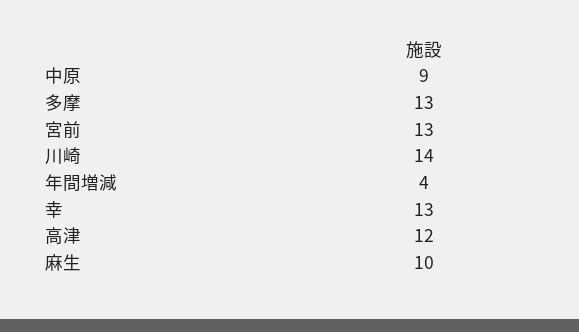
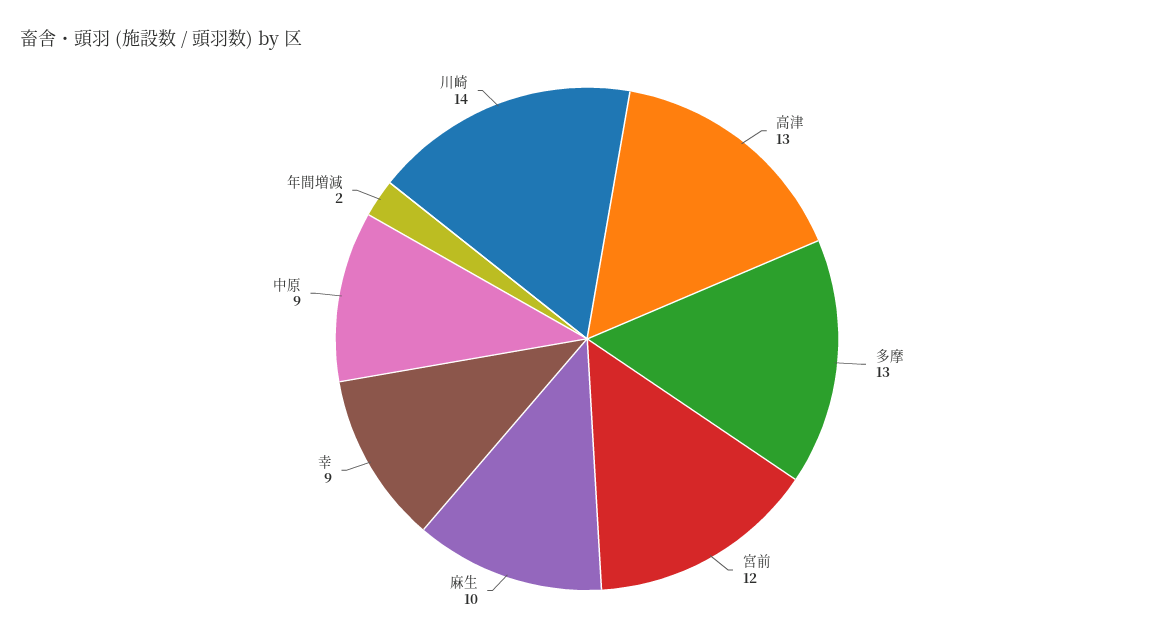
宮前: 13 -> 12
年間増減: 4 -> 2
幸: 13 -> 9
高津: 12 -> 13

